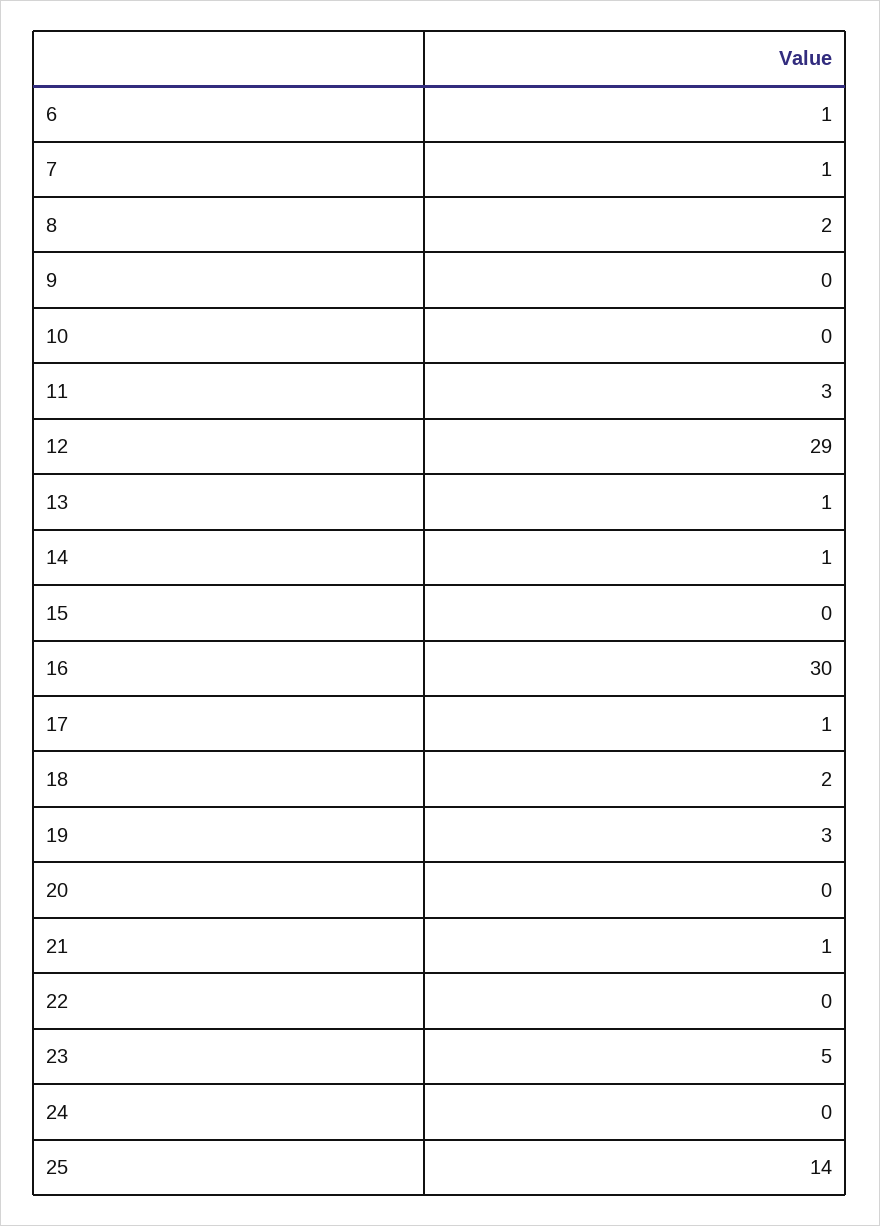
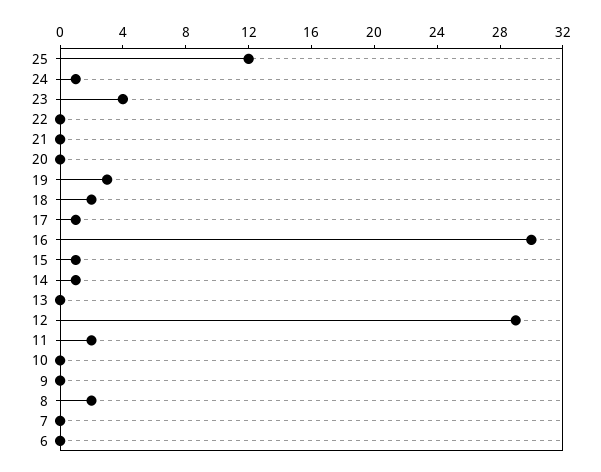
6: 1 -> 0
7: 1 -> 0
11: 3 -> 2
13: 1 -> 0
15: 0 -> 1
21: 1 -> 0
23: 5 -> 4
24: 0 -> 1
25: 14 -> 12

